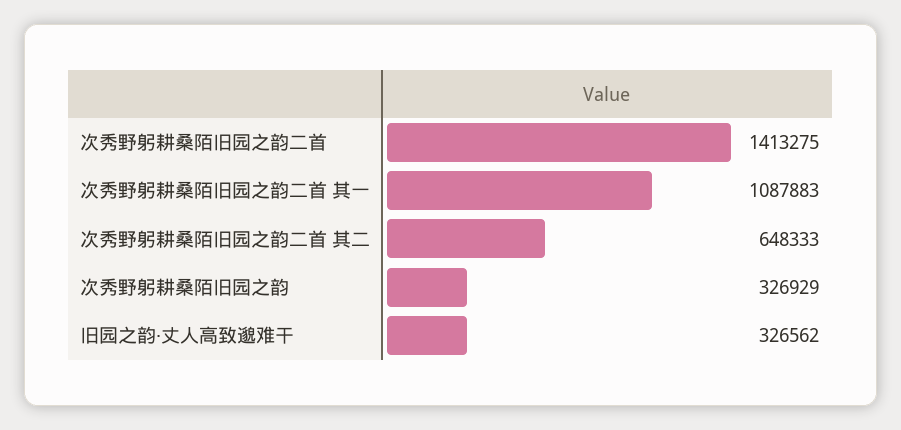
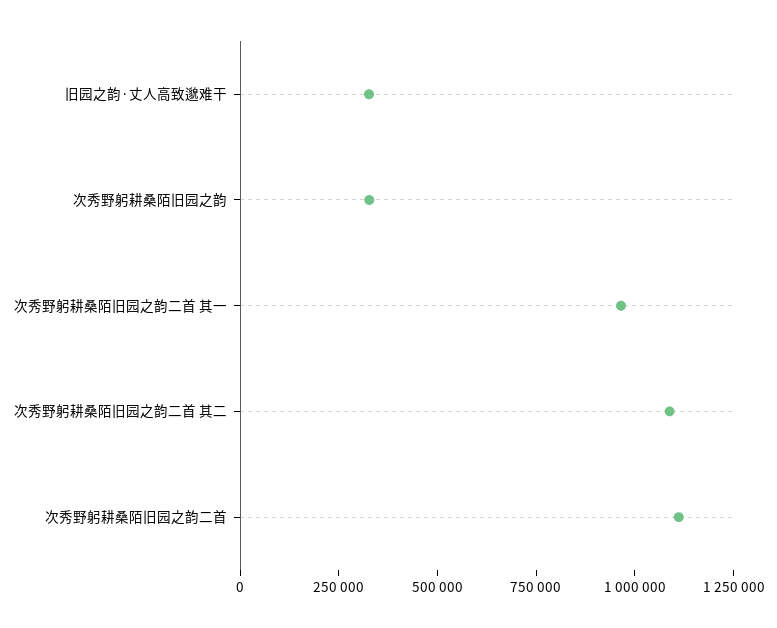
次秀野躬耕桑陌旧园之韵二首: 1413275 -> 1100000
次秀野躬耕桑陌旧园之韵二首 其一: 1087883 -> 950000
次秀野躬耕桑陌旧园之韵二首 其二: 648333 -> 1100000

